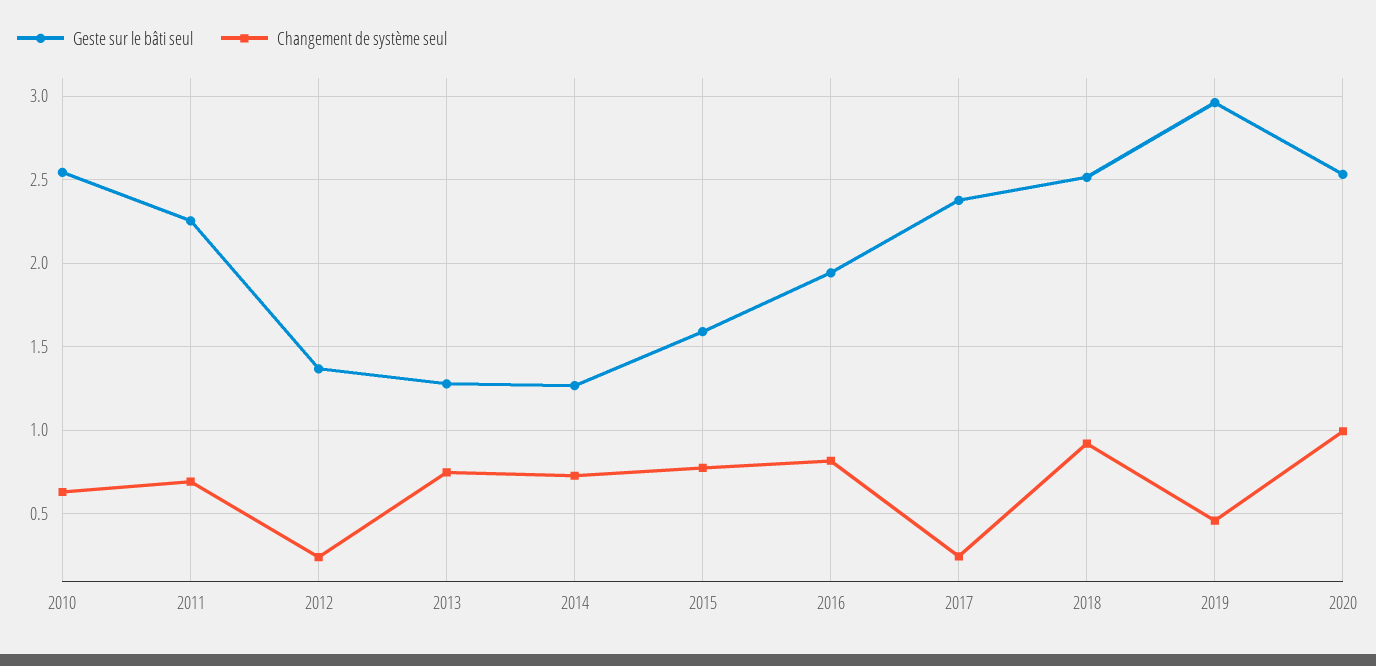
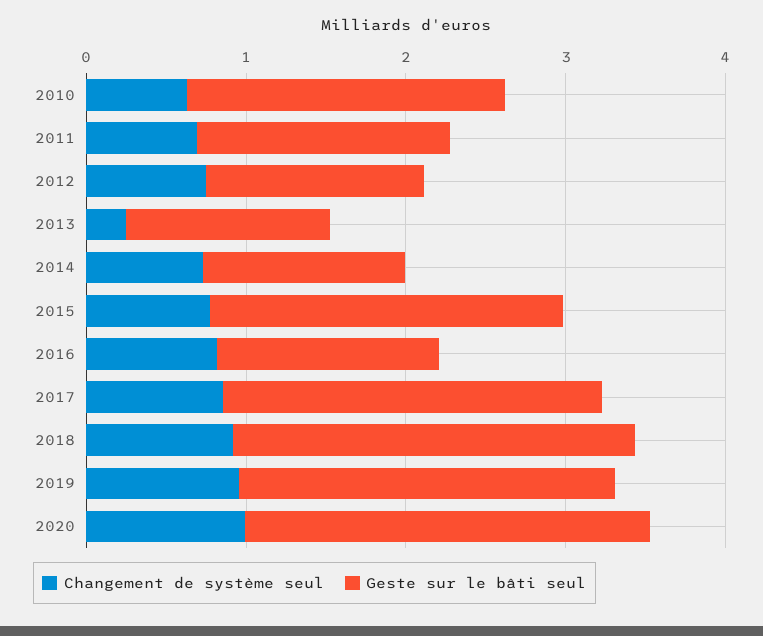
Geste sur le bâti seul, 2010: 2.55 -> 2
Geste sur le bâti seul, 2011: 2.25 -> 1.6
Changement de système seul, 2012: 0.25 -> 0.8
Changement de système seul, 2013: 0.75 -> 0.2
Geste sur le bâti seul, 2015: 1.6 -> 2.2
Geste sur le bâti seul, 2016: 1.95 -> 1.4
Changement de système seul, 2017: 0.25 -> 0.8
Geste sur le bâti seul, 2019: 2.95 -> 2.4
Changement de système seul, 2019: 0.45 -> 1

